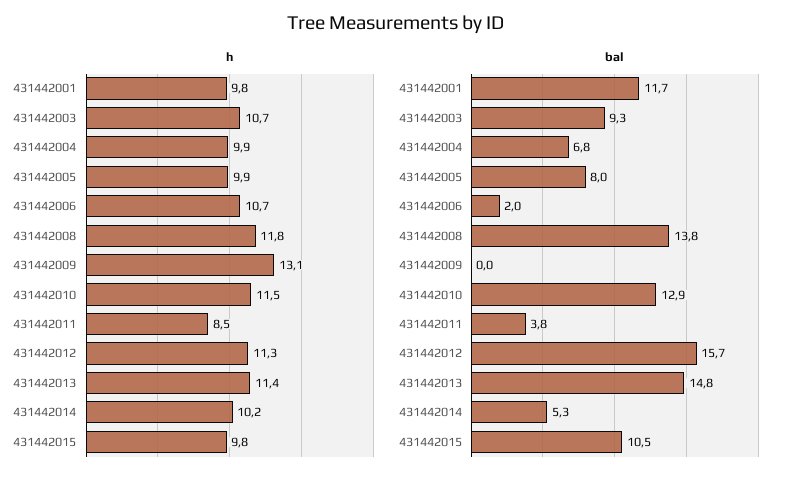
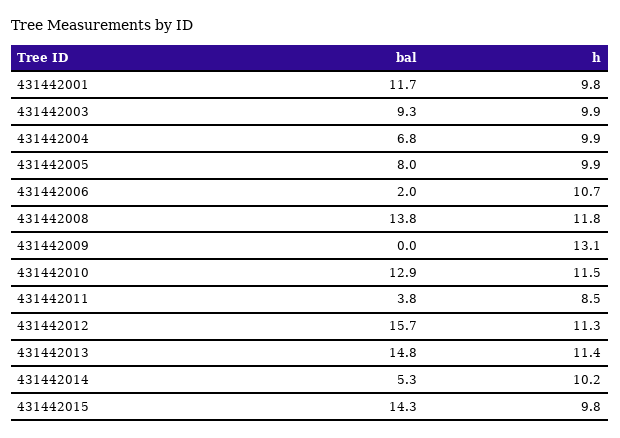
h, 431442003: 10.7 -> 9.9
bal, 431442015: 10.5 -> 14.3

